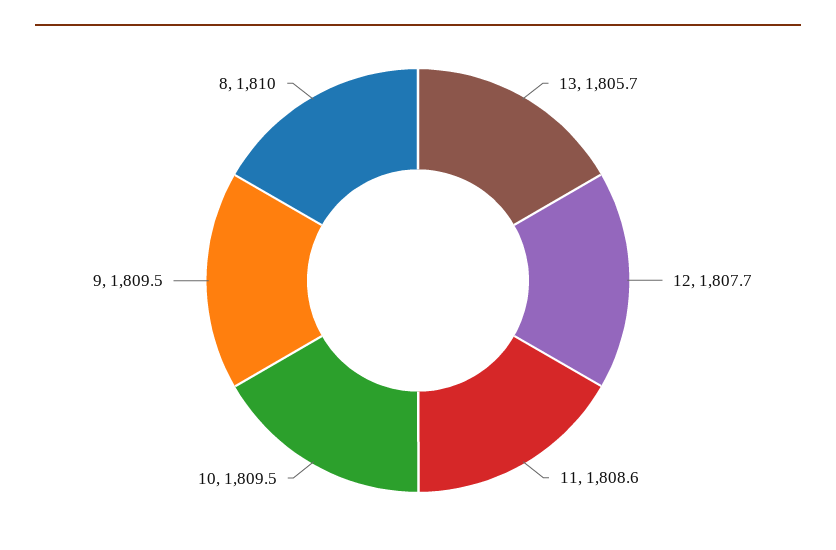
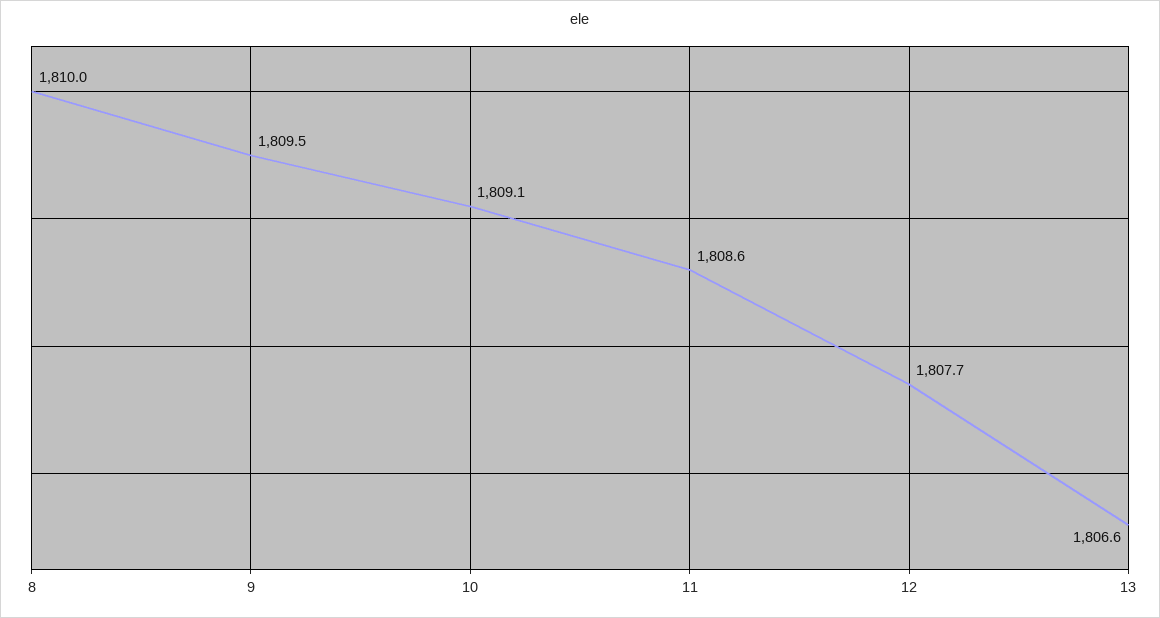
13: 1805.7 -> 1806.6
10: 1809.5 -> 1809.1

